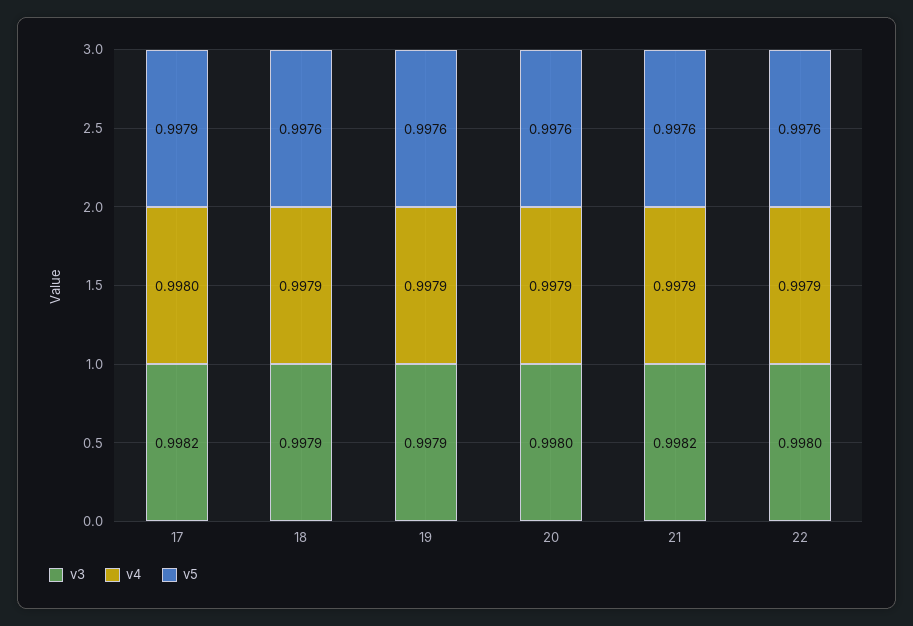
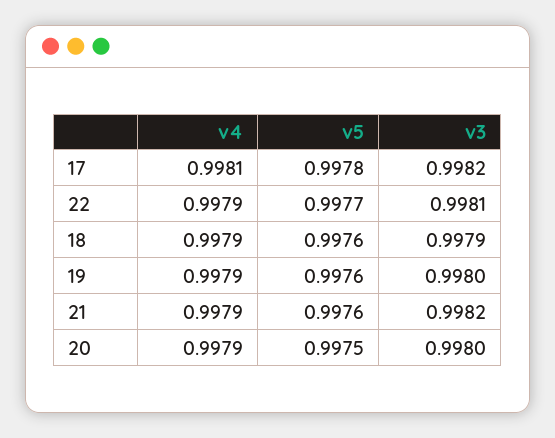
v4, 17: 0.998 -> 0.9981
v5, 17: 0.9979 -> 0.9978
v3, 19: 0.9979 -> 0.998
v5, 20: 0.9976 -> 0.9975
v3, 22: 0.998 -> 0.9981
v5, 22: 0.9976 -> 0.9977

